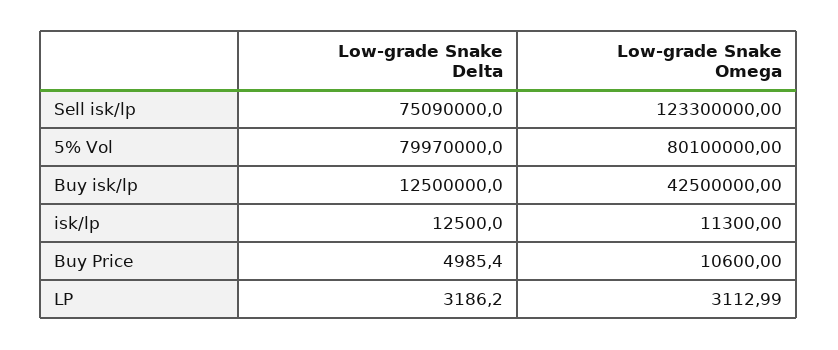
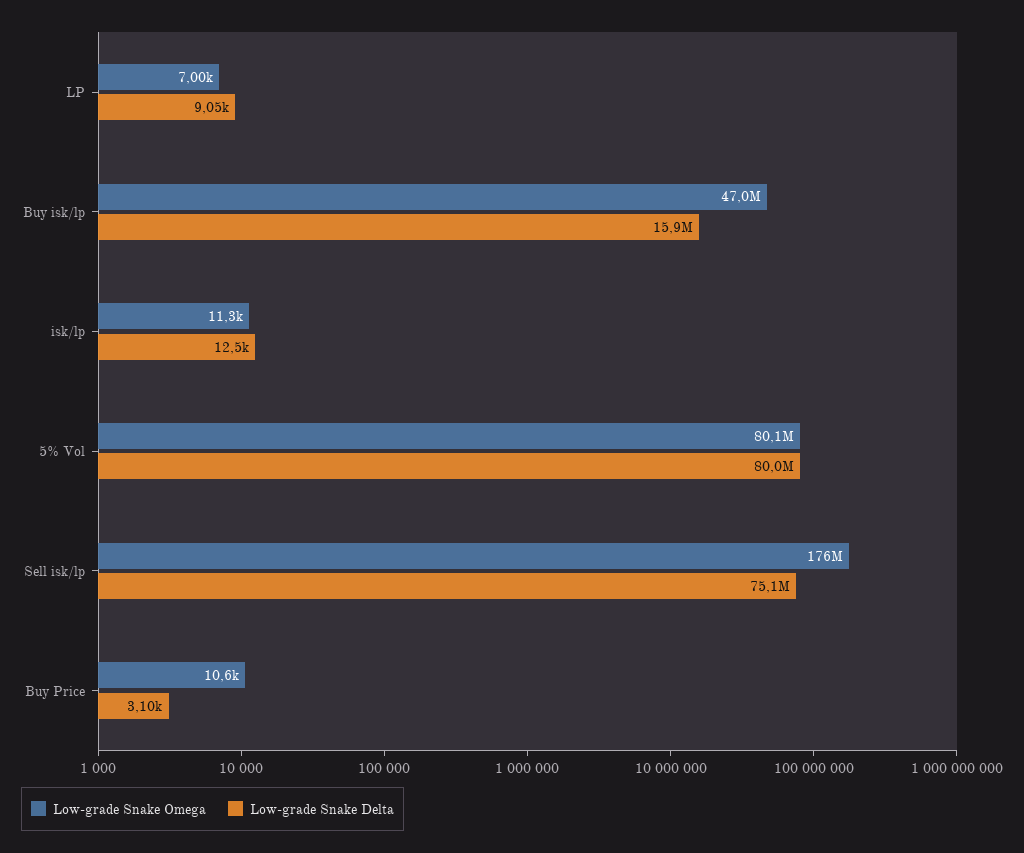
Low-grade Snake Omega, Sell isk/lp: 123300000 -> 176000000
Low-grade Snake Delta, Buy isk/lp: 12500000 -> 15900000
Low-grade Snake Omega, Buy isk/lp: 42500000 -> 47000000
Low-grade Snake Delta, Buy Price: 4985.4 -> 3100
Low-grade Snake Delta, LP: 3186.2 -> 9050
Low-grade Snake Omega, LP: 3112.99 -> 7000

